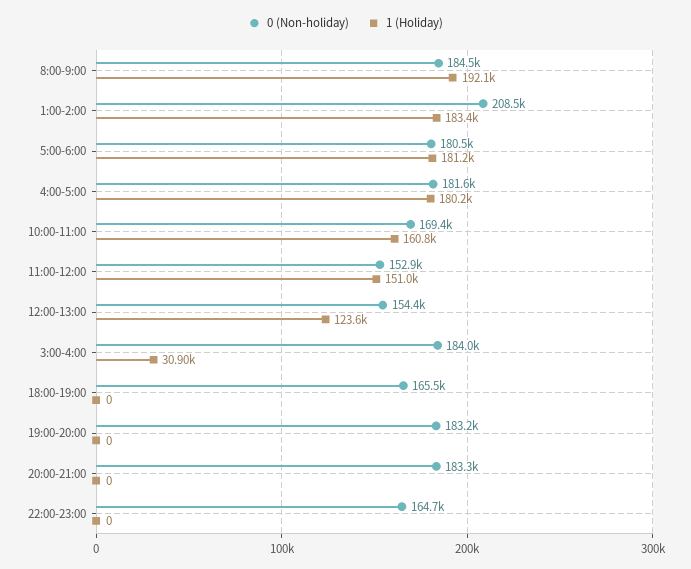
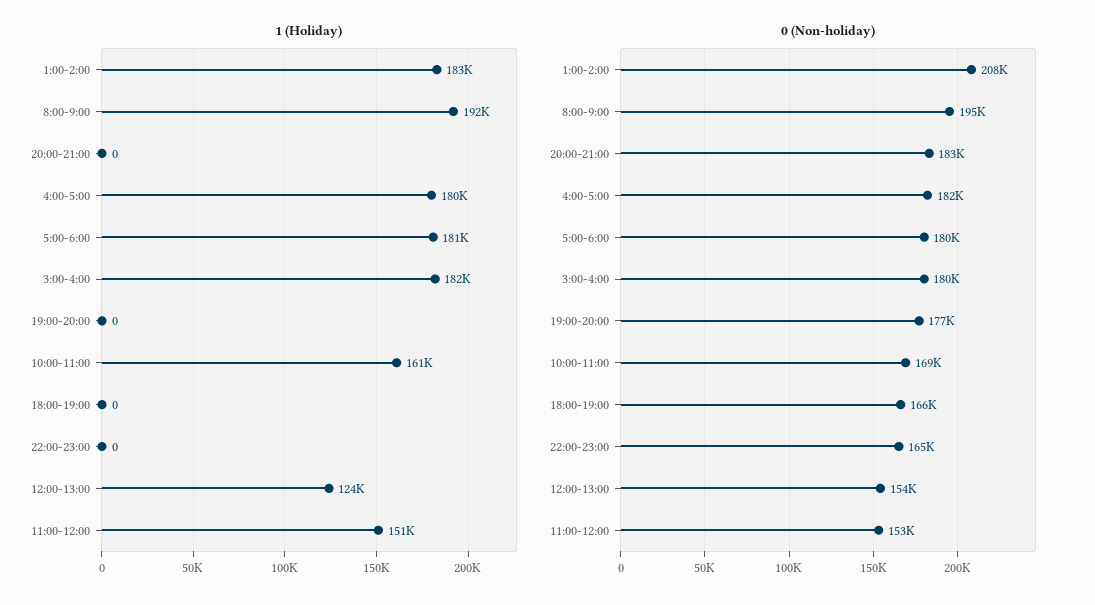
0 (Non-holiday), 8:00-9:00: 184500 -> 195000
0 (Non-holiday), 3:00-4:00: 184000 -> 180000
1 (Holiday), 3:00-4:00: 30900 -> 182000
0 (Non-holiday), 19:00-20:00: 183200 -> 177000

